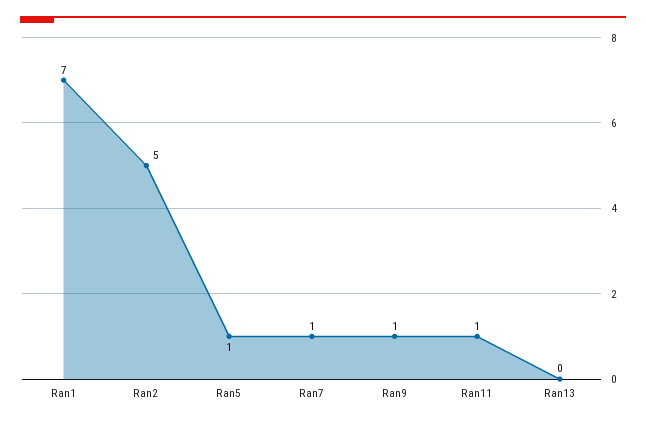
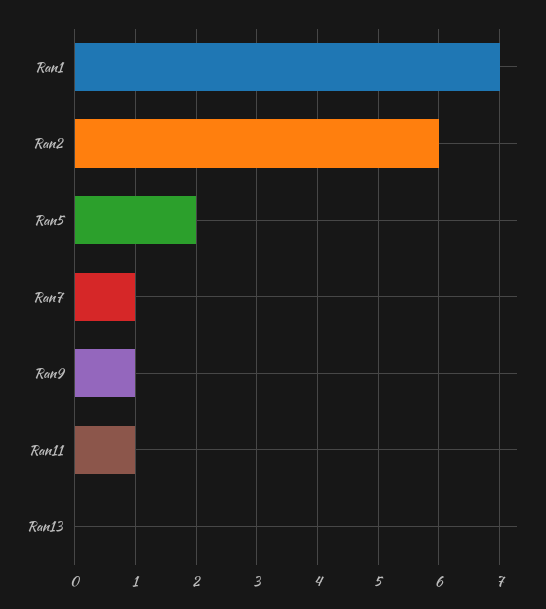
Ran2: 5 -> 6
Ran5: 1 -> 2

